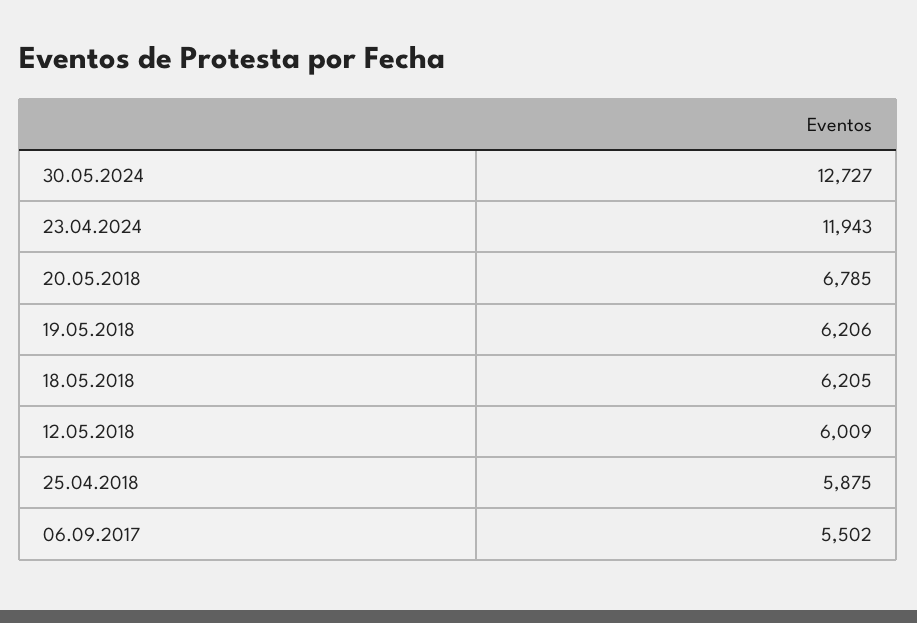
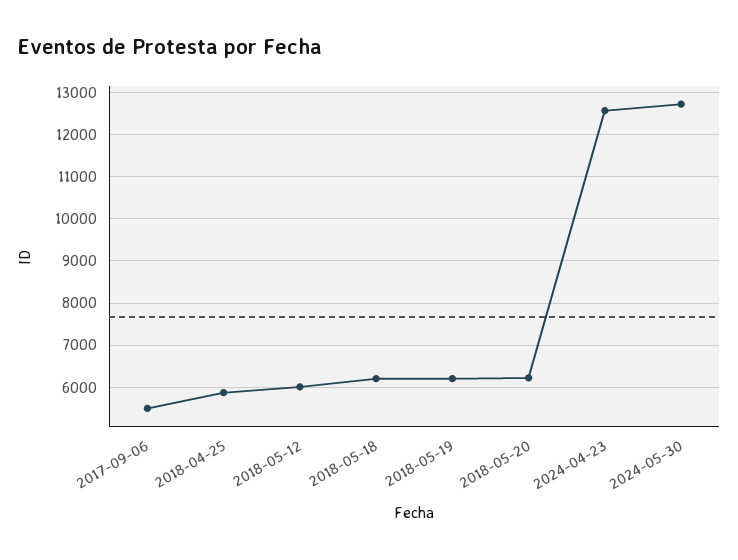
23.04.2024: 11943 -> 12600
20.05.2018: 6785 -> 6200

